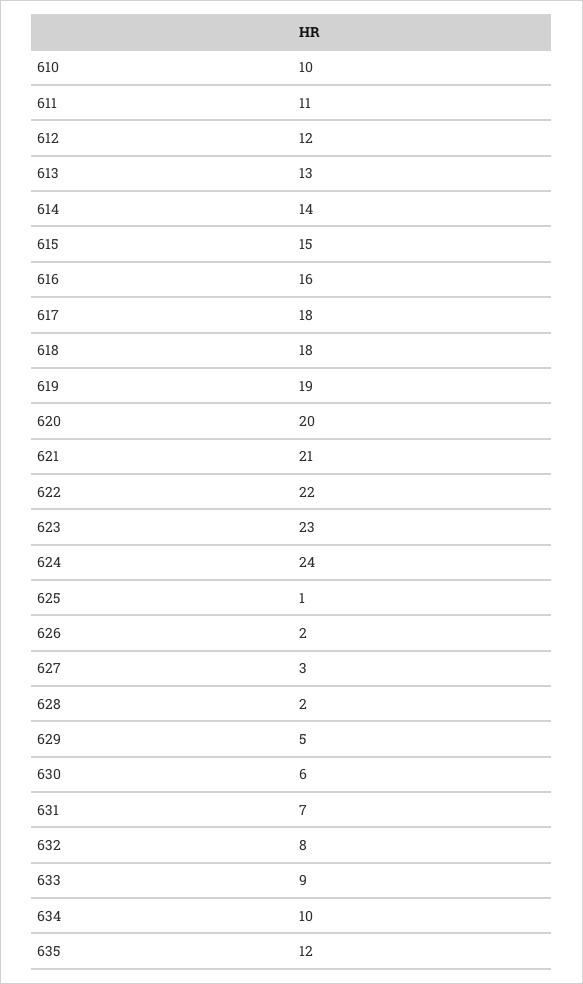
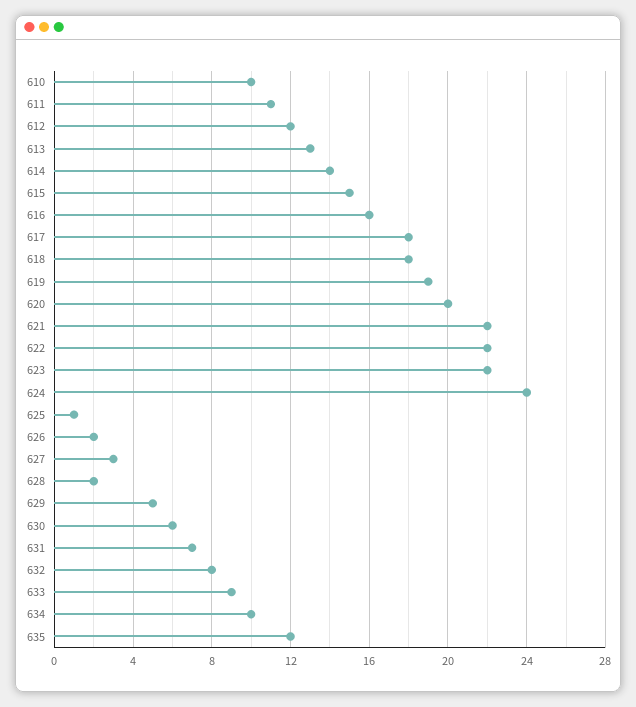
621: 21 -> 22
623: 23 -> 22

